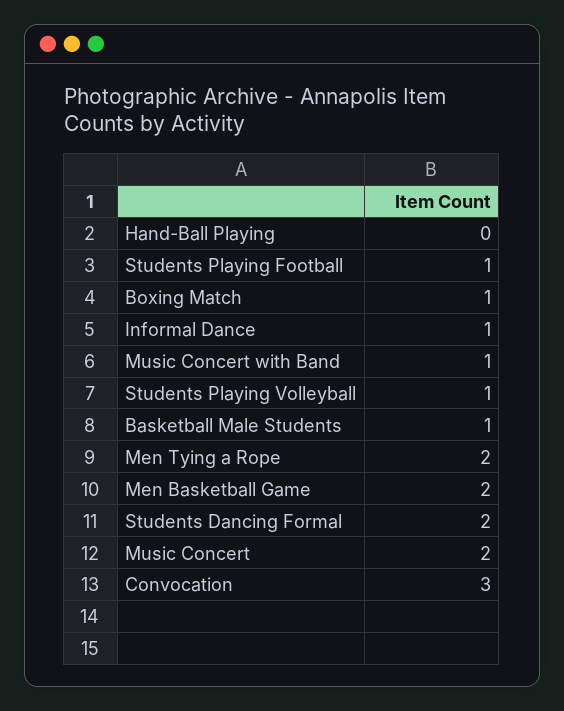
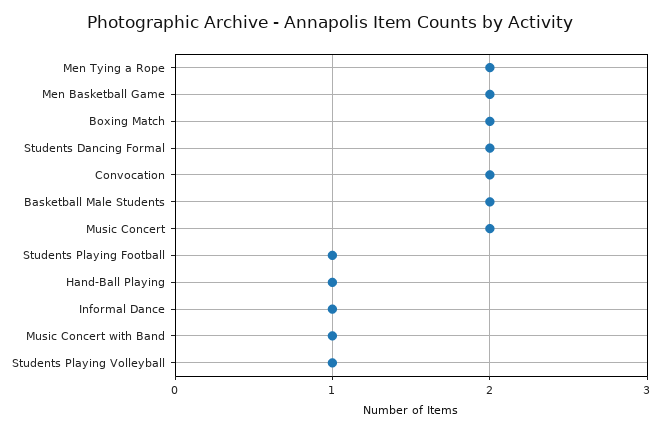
Hand-Ball Playing: 0 -> 1
Boxing Match: 1 -> 2
Basketball Male Students: 1 -> 2
Convocation: 3 -> 2

